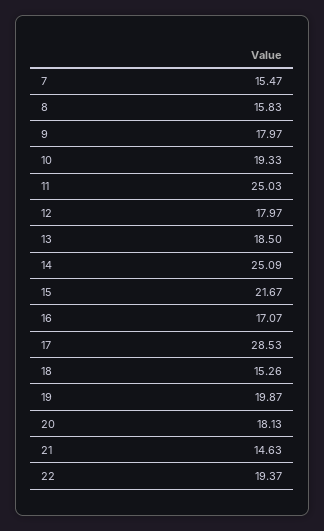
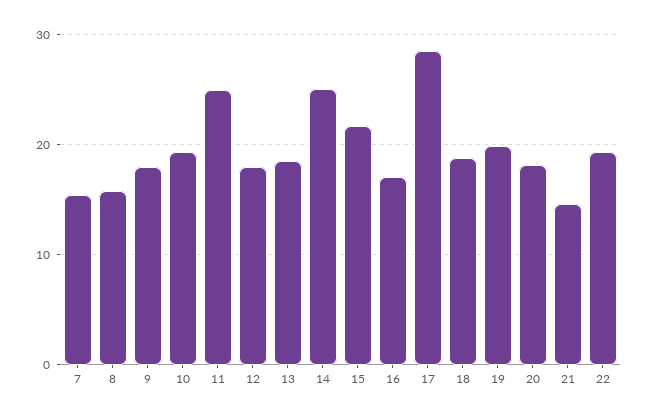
18: 15.26 -> 19

